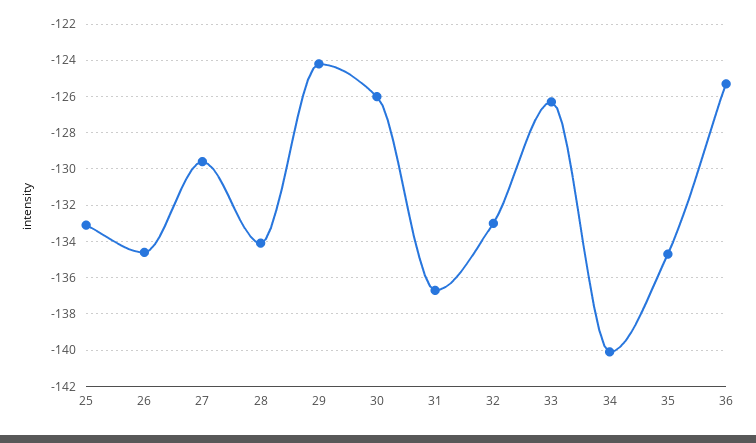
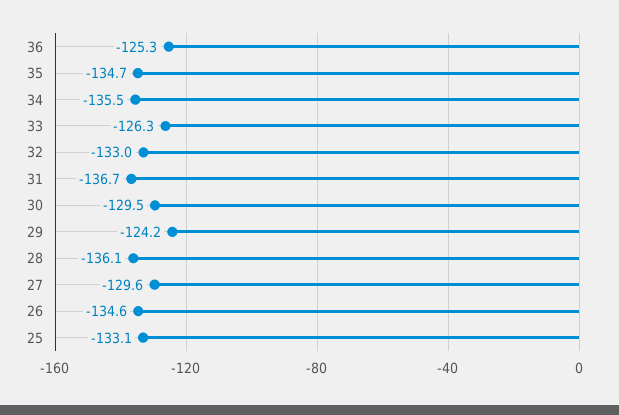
28: -134 -> -136.1
30: -126 -> -129.5
34: -140 -> -135.5

